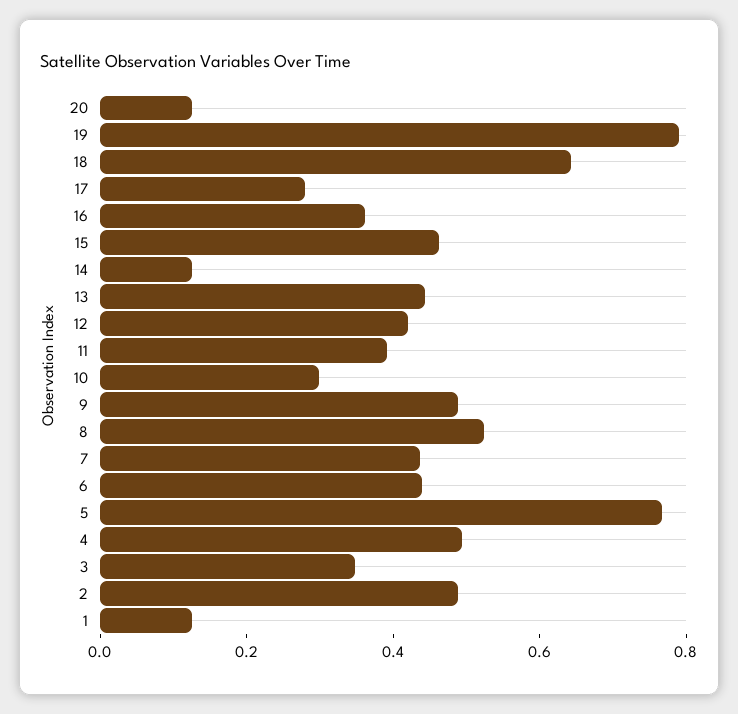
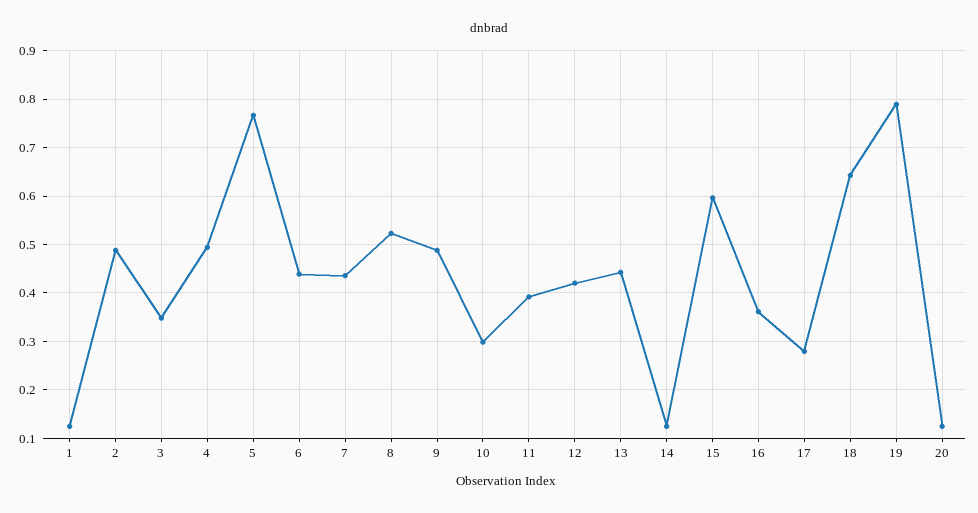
15: 0.45 -> 0.6

